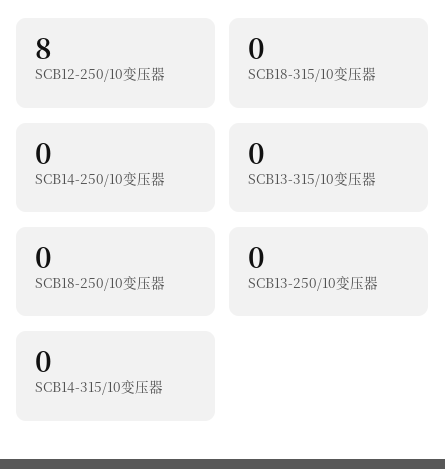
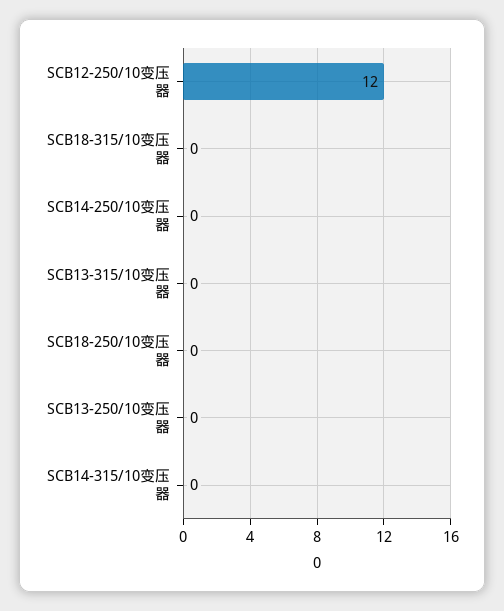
SCB12-250/10变压器: 8 -> 12

